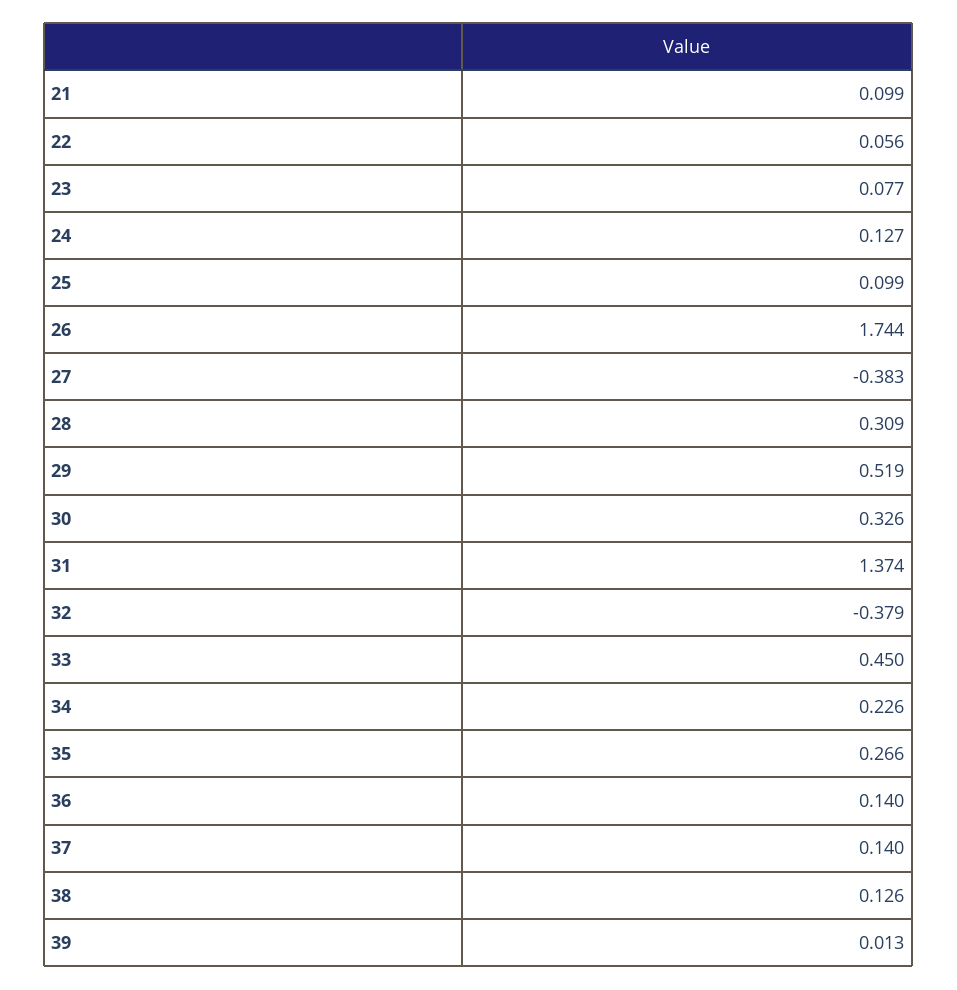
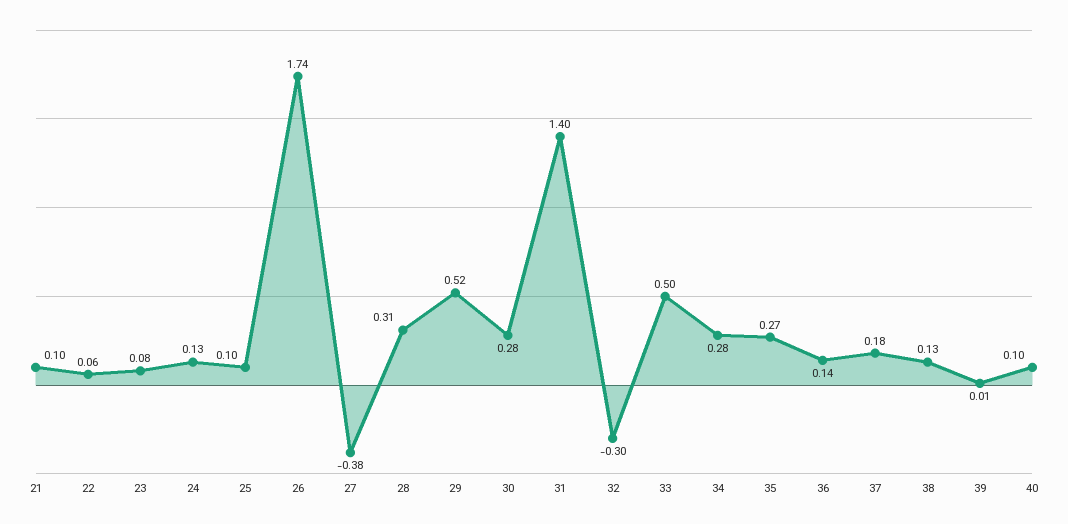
30: 0.326 -> 0.28
31: 1.374 -> 1.4
32: -0.379 -> -0.3
33: 0.45 -> 0.5
34: 0.226 -> 0.28
37: 0.14 -> 0.18
40: none -> 0.1

